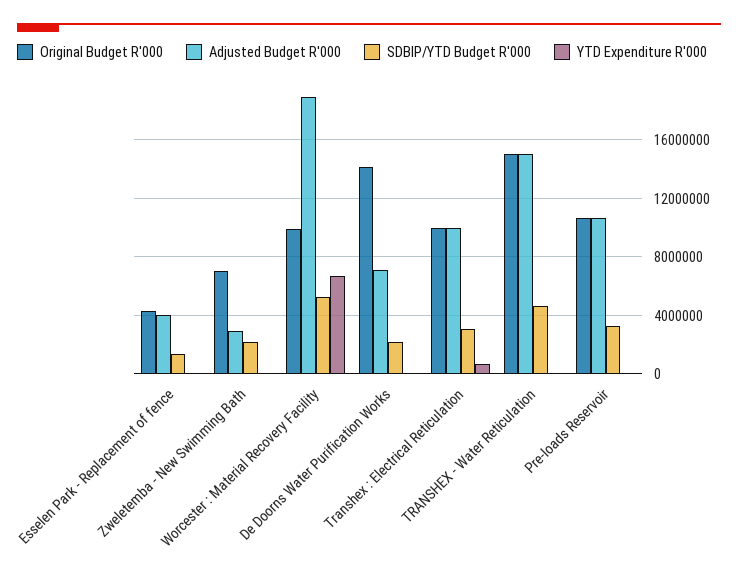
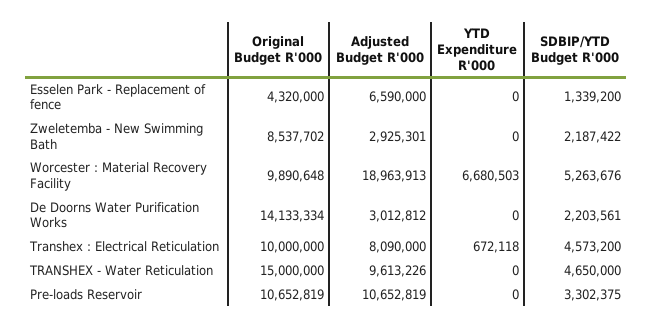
Adjusted Budget R'000, Esselen Park - Replacement of fence: 4000000 -> 6590000
Original Budget R'000, Zweletemba - New Swimming Bath: 7000000 -> 8537702
Adjusted Budget R'000, De Doorns Water Purification Works: 7000000 -> 3012812
Adjusted Budget R'000, Transhex : Electrical Reticulation: 10000000 -> 8090000
SDBIP/YTD Budget R'000, Transhex : Electrical Reticulation: 3000000 -> 4573200
Adjusted Budget R'000, TRANSHEX - Water Reticulation: 15000000 -> 9613226

